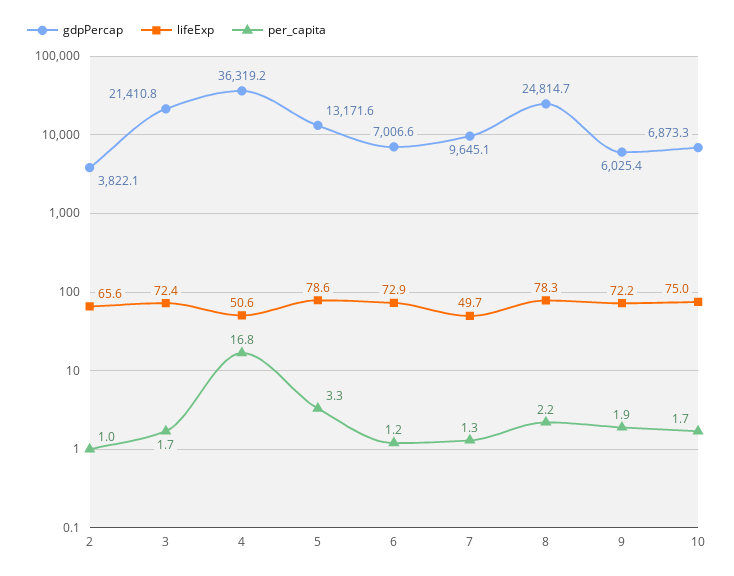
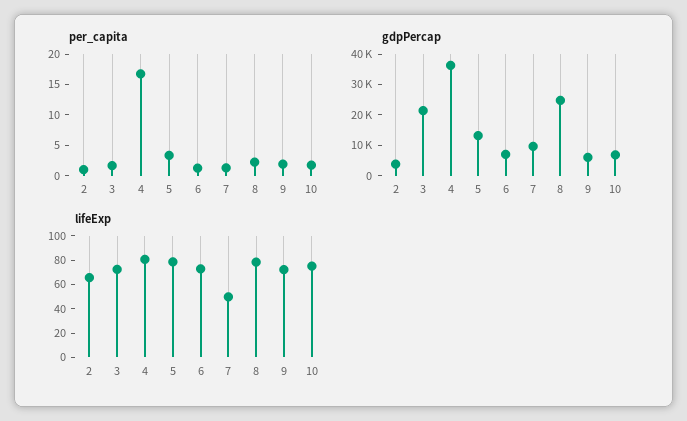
lifeExp, 4: 50.6 -> 80

